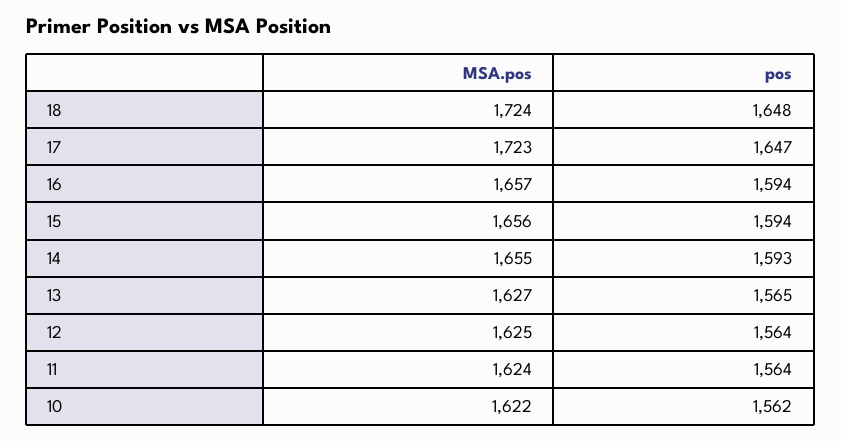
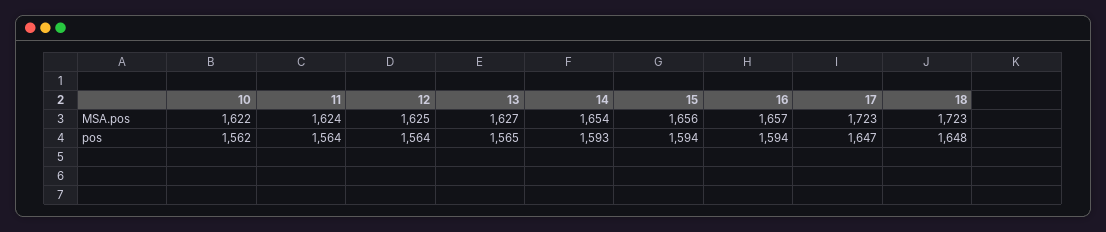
MSA.pos, 18: 1724 -> 1723
MSA.pos, 14: 1655 -> 1654

